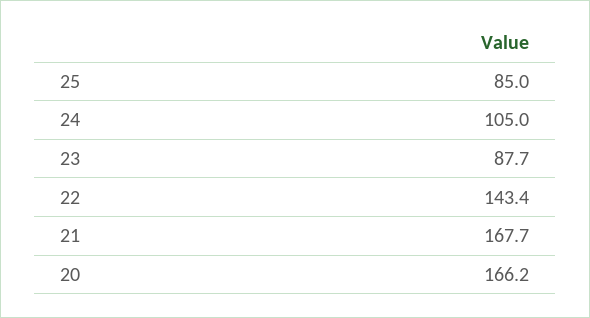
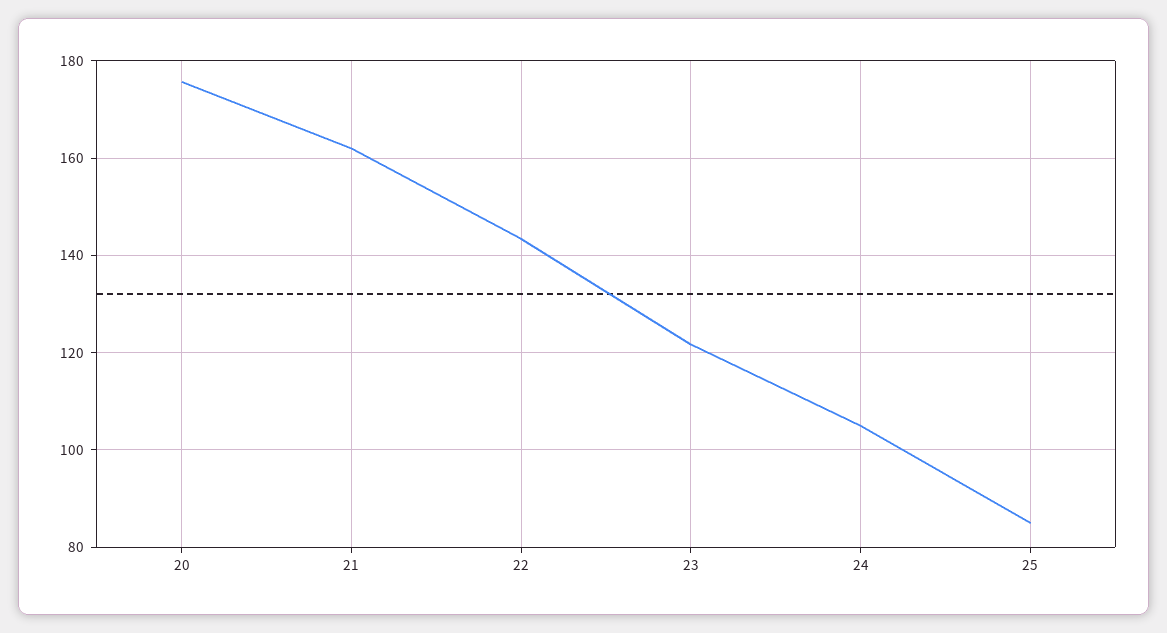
23: 87.7 -> 122
21: 167.7 -> 162
20: 166.2 -> 176

